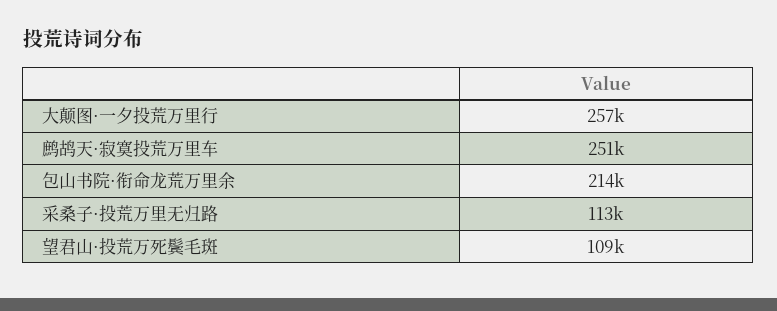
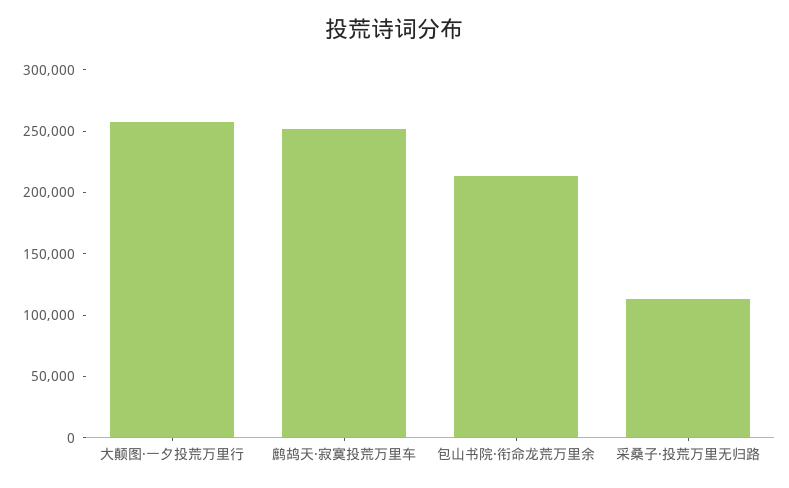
望君山·投荒万死鬓毛斑: 109000 -> none

